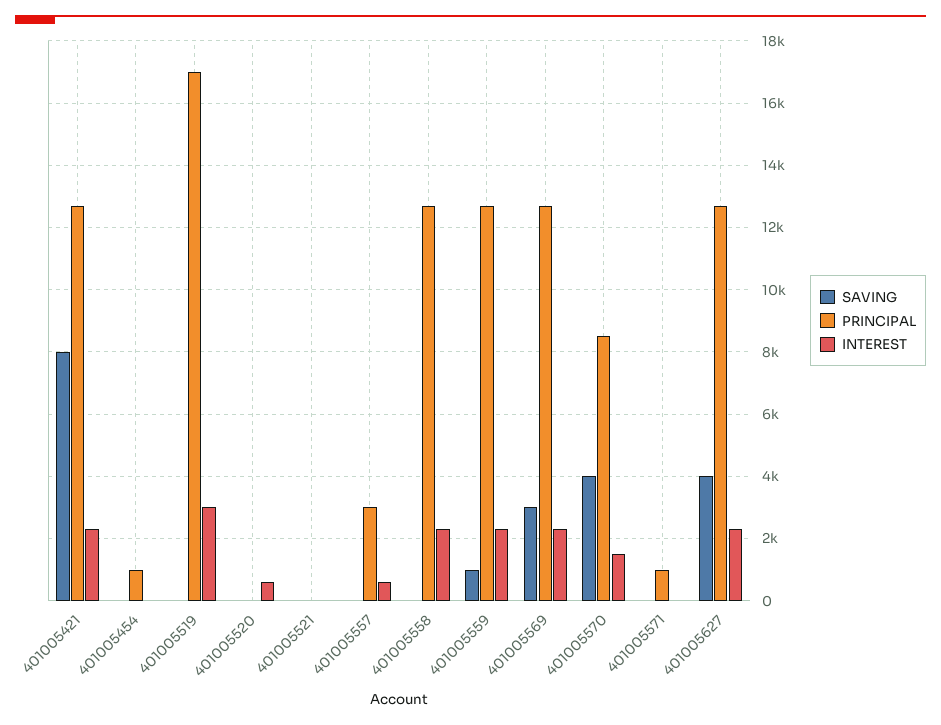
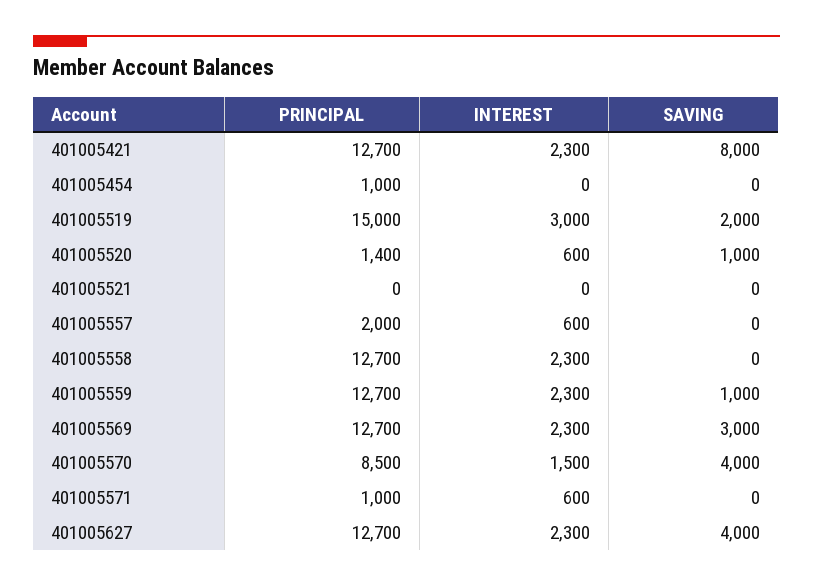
SAVING, 401005519: 0 -> 2000
PRINCIPAL, 401005519: 17000 -> 15000
SAVING, 401005520: 0 -> 1000
PRINCIPAL, 401005520: 0 -> 1400
PRINCIPAL, 401005557: 3000 -> 2000
INTEREST, 401005571: 0 -> 600

